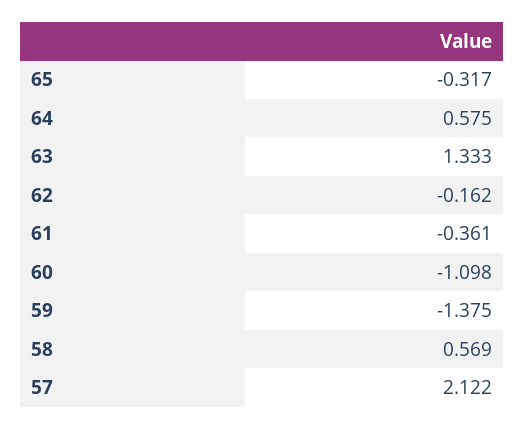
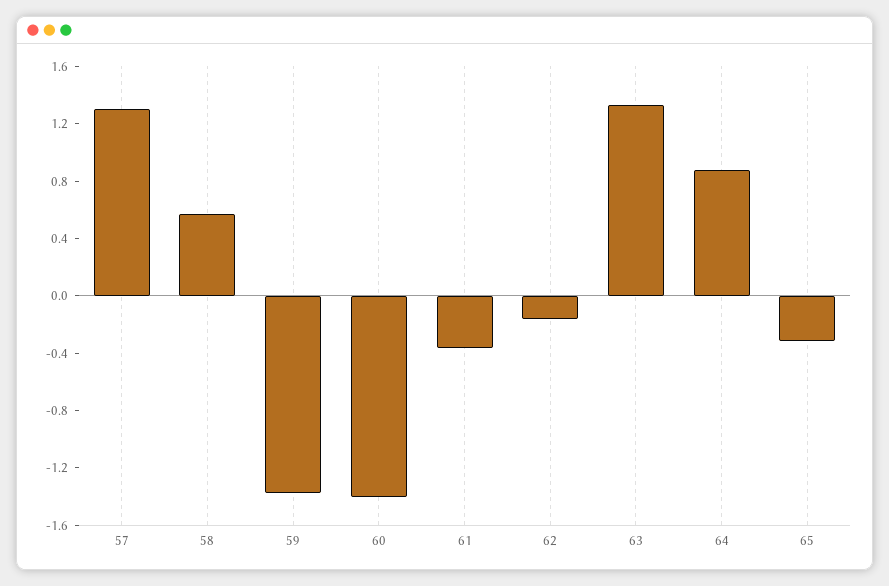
64: 0.575 -> 0.9
60: -1.098 -> -1.4
57: 2.122 -> 1.3

